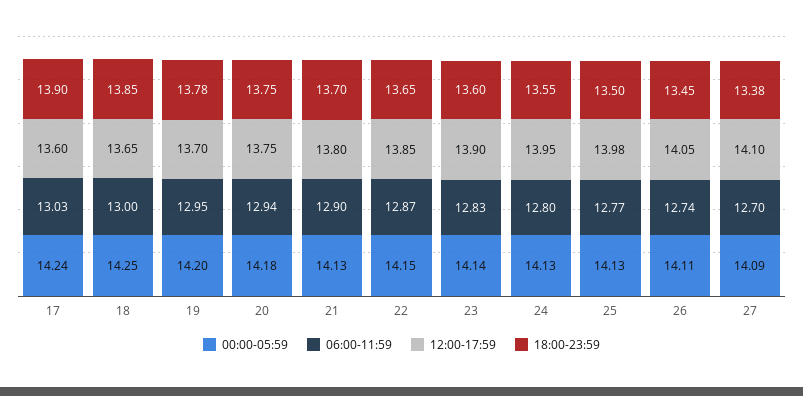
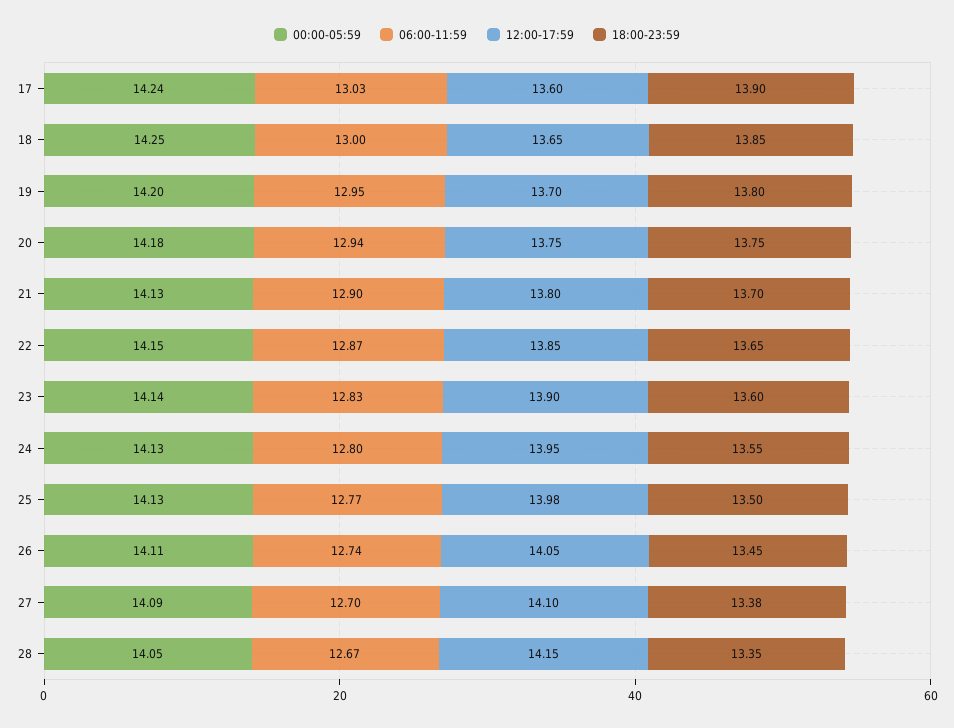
18:00-23:59, 19: 13.78 -> 13.8
00:00-05:59, 28: none -> 14.05
06:00-11:59, 28: none -> 12.67
12:00-17:59, 28: none -> 14.15
18:00-23:59, 28: none -> 13.35

